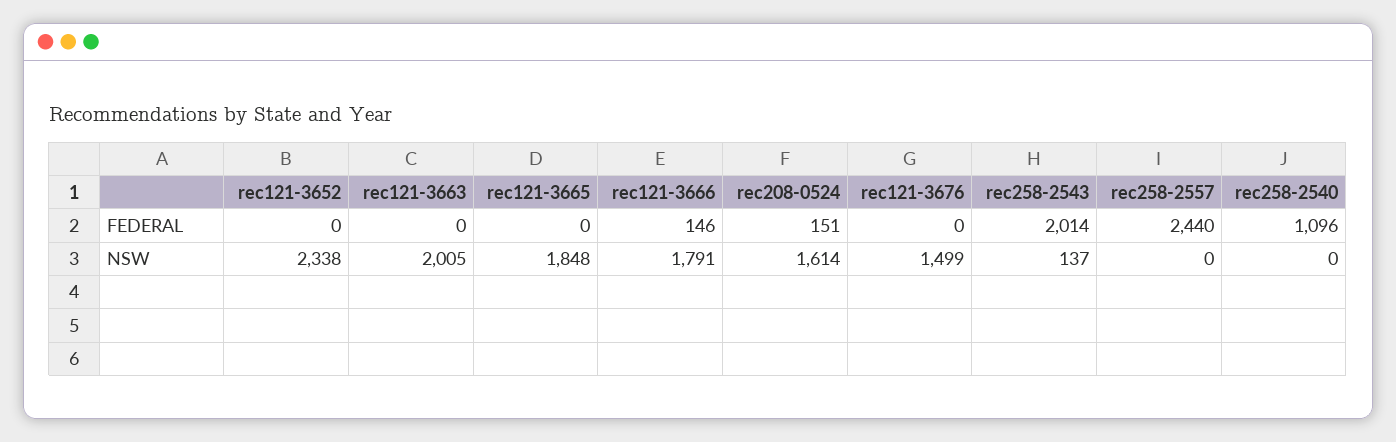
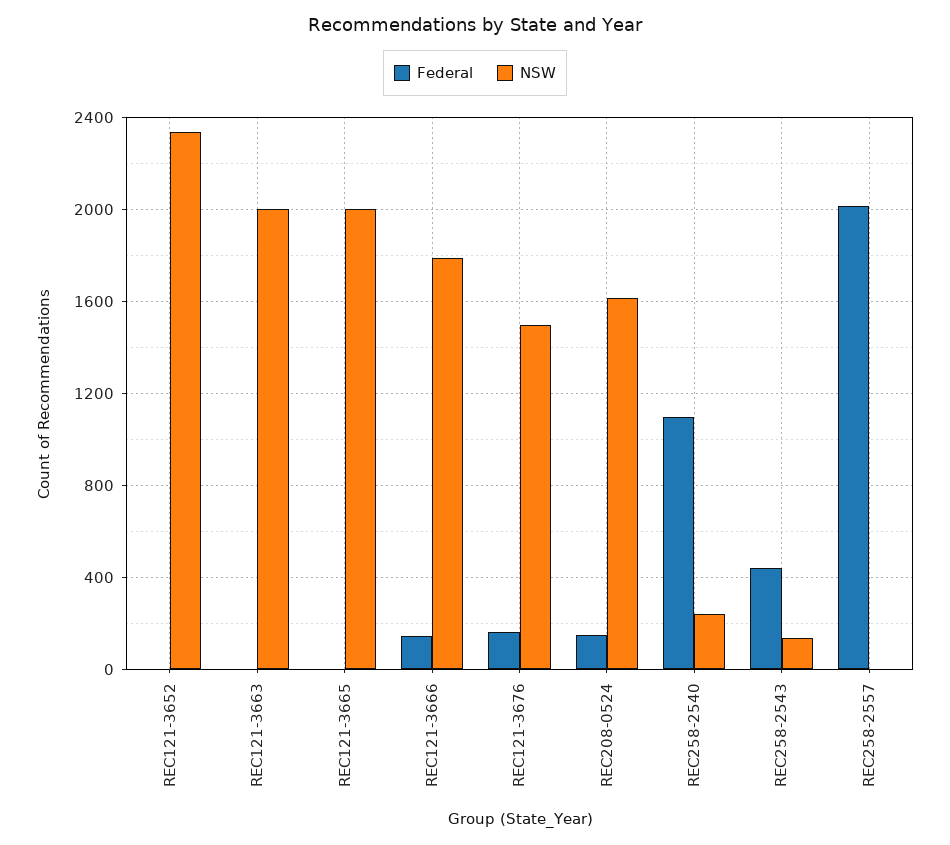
FEDERAL, rec121-3676: 0 -> 150
FEDERAL, rec258-2543: 2014 -> 450
FEDERAL, rec258-2557: 2440 -> 2000
NSW, rec121-3665: 1848 -> 2000
NSW, rec258-2540: 0 -> 250

